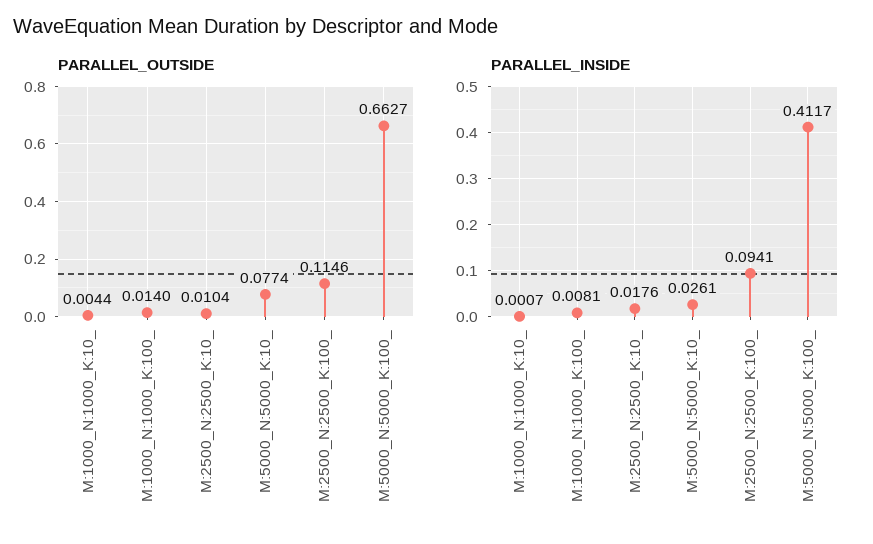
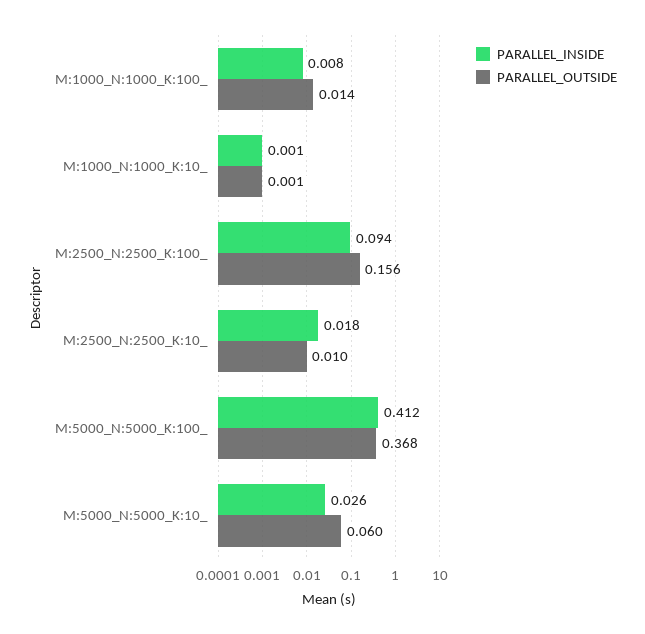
PARALLEL_OUTSIDE, M:1000_N:1000_K:10_: 0.0044 -> 0.001
PARALLEL_OUTSIDE, M:5000_N:5000_K:10_: 0.0774 -> 0.06
PARALLEL_OUTSIDE, M:2500_N:2500_K:100_: 0.1146 -> 0.156
PARALLEL_OUTSIDE, M:5000_N:5000_K:100_: 0.6627 -> 0.368

